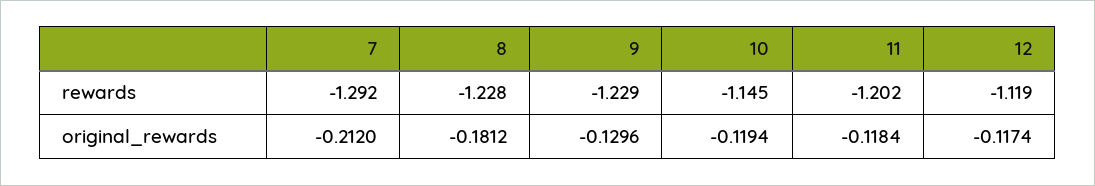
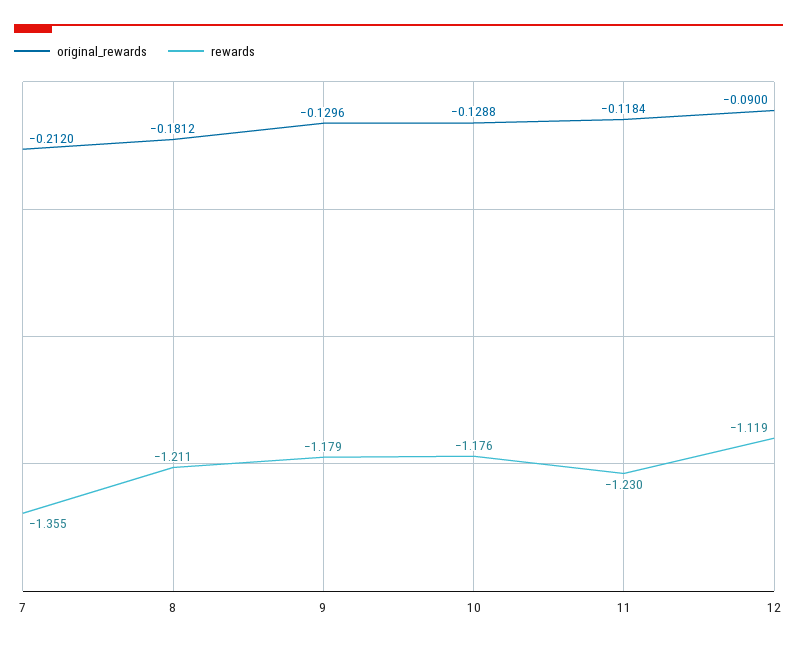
rewards, 7: -1.292 -> -1.355
rewards, 8: -1.228 -> -1.211
rewards, 9: -1.229 -> -1.179
rewards, 10: -1.145 -> -1.176
rewards, 11: -1.202 -> -1.23
original_rewards, 10: -0.1194 -> -0.1288
original_rewards, 12: -0.1174 -> -0.09

